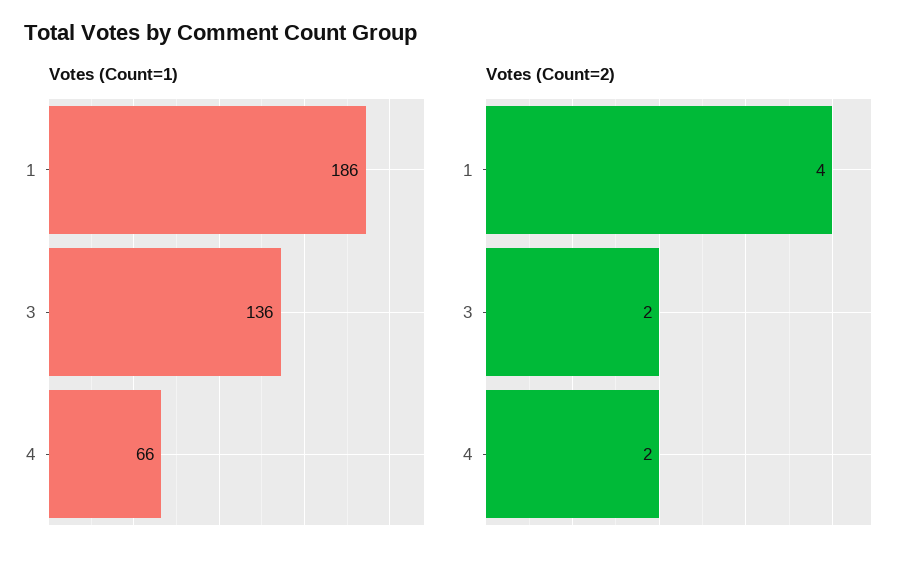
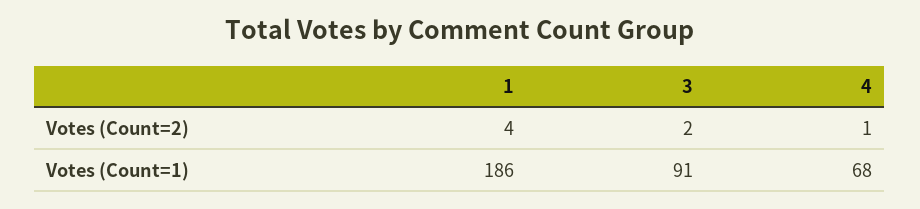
Votes (Count=1), 3: 136 -> 91
Votes (Count=1), 4: 66 -> 68
Votes (Count=2), 4: 2 -> 1

